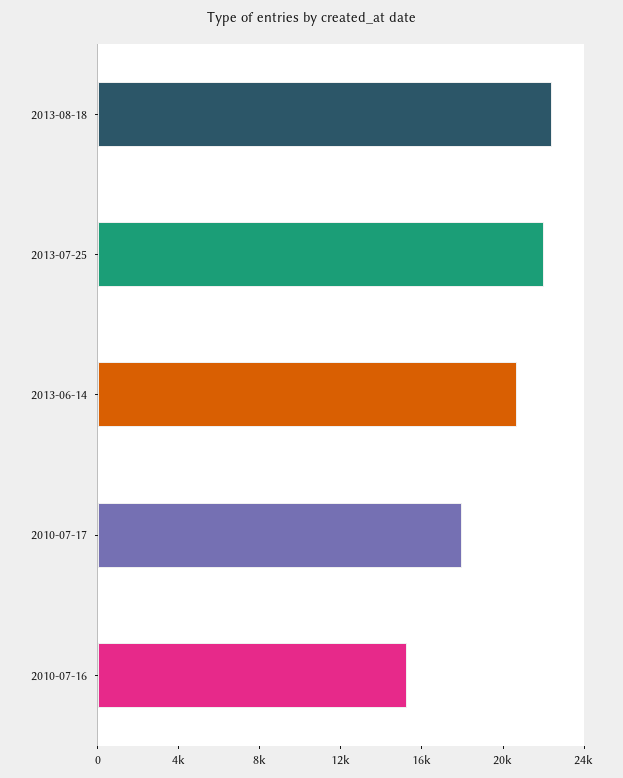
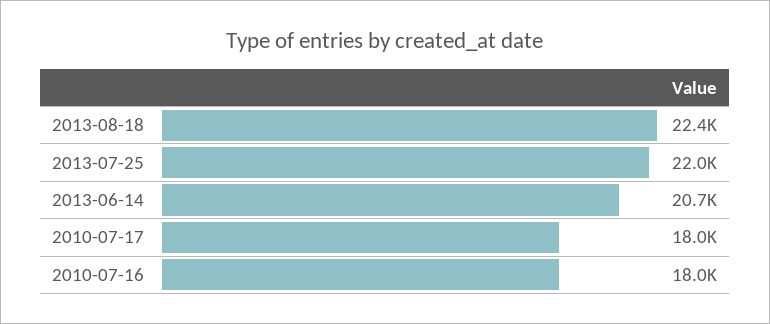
2010-07-16: 15000 -> 18000

